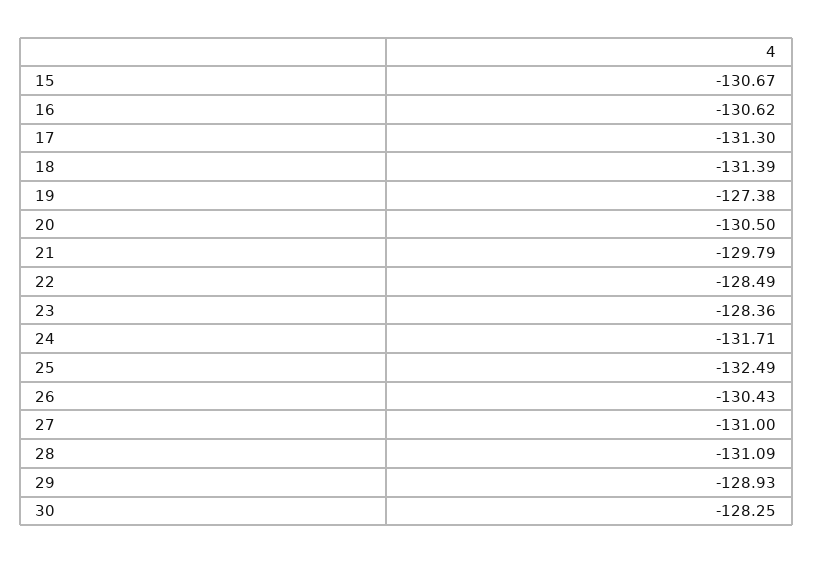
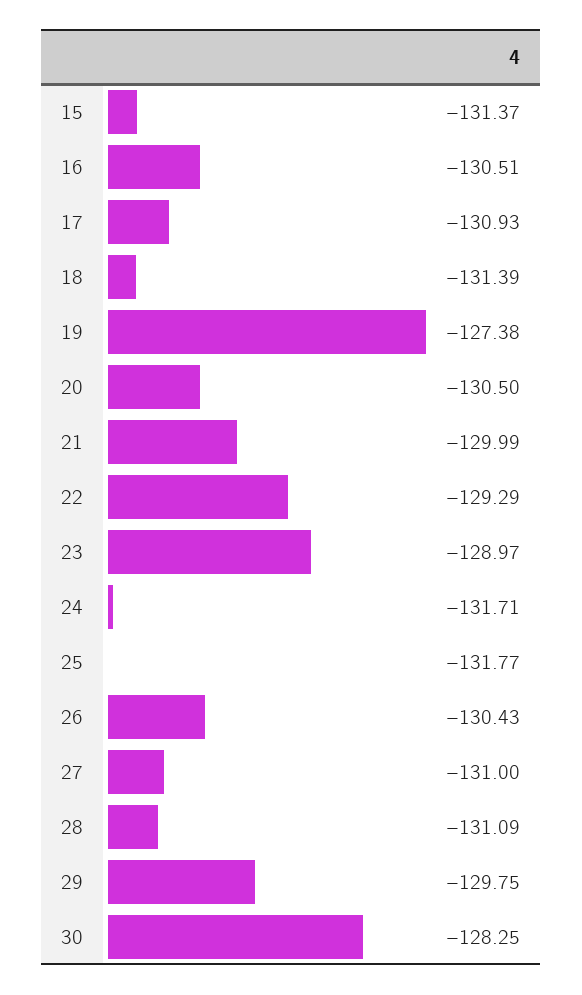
15: -130.67 -> -131.37
16: -130.62 -> -130.51
17: -131.3 -> -130.93
21: -129.79 -> -129.99
22: -128.49 -> -129.29
23: -128.36 -> -128.97
25: -132.49 -> -131.77
29: -128.93 -> -129.75

